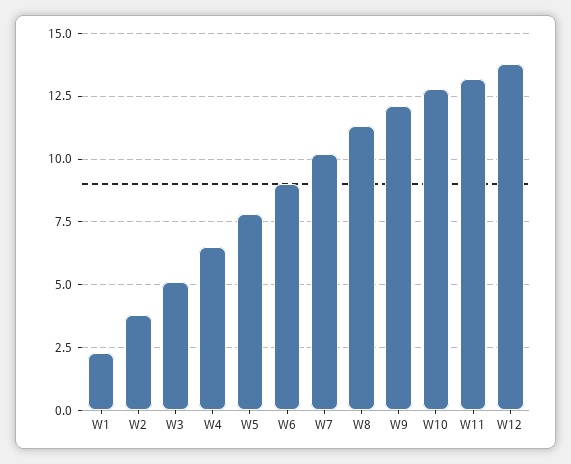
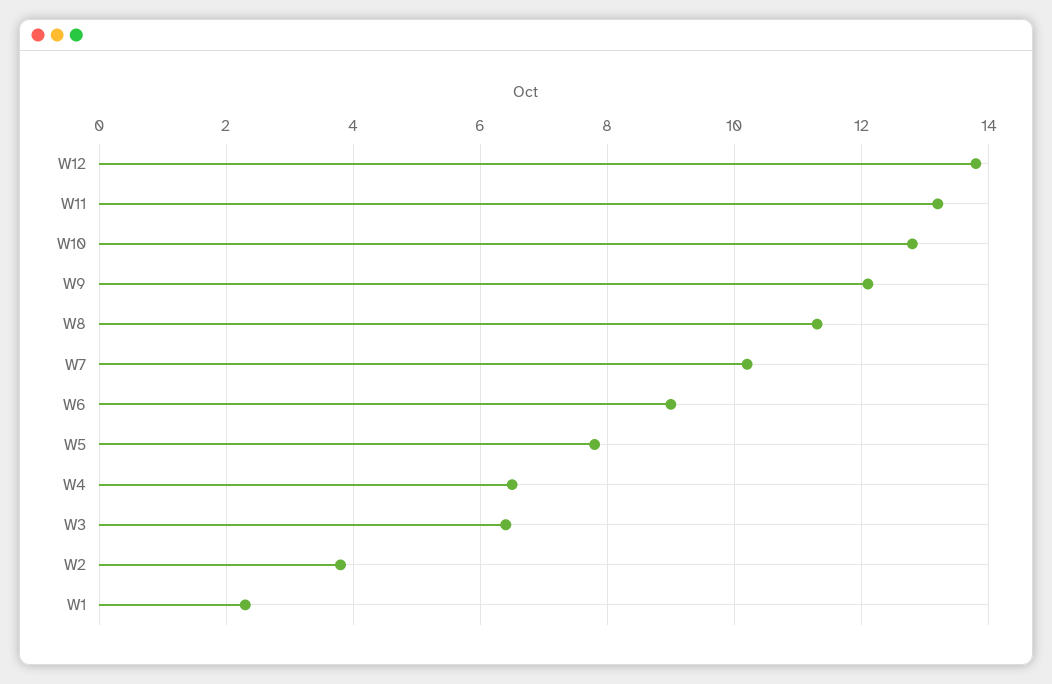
W3: 5 -> 6.5

